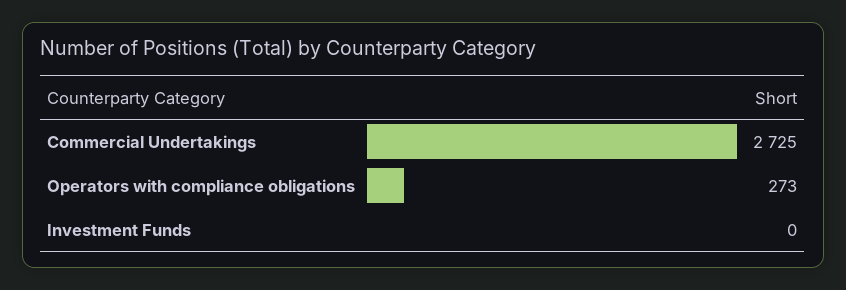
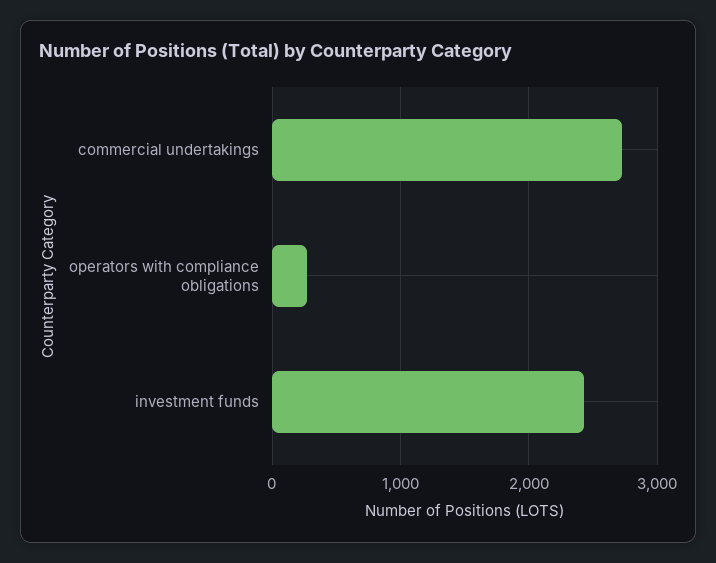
Investment Funds: 0 -> 2400

